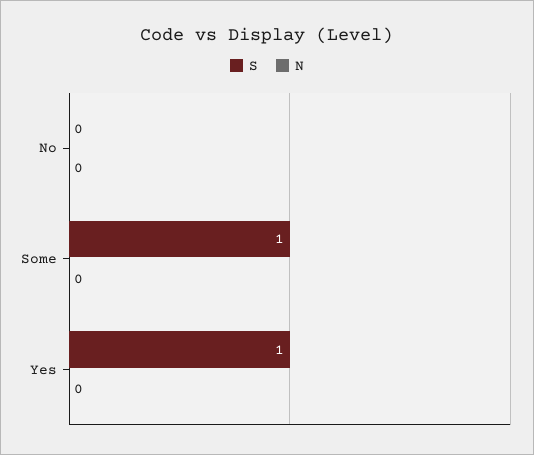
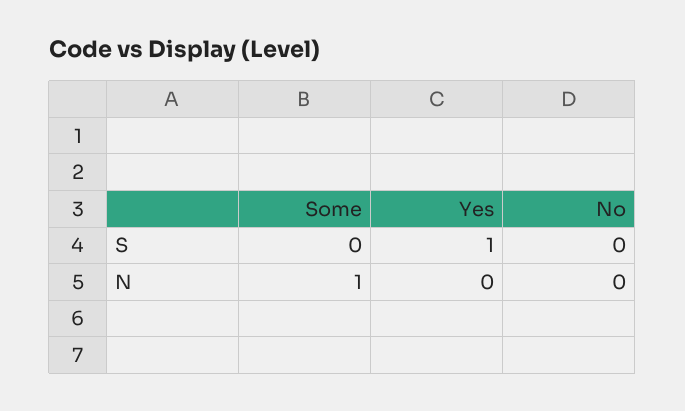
S, Some: 1 -> 0
N, Some: 0 -> 1

